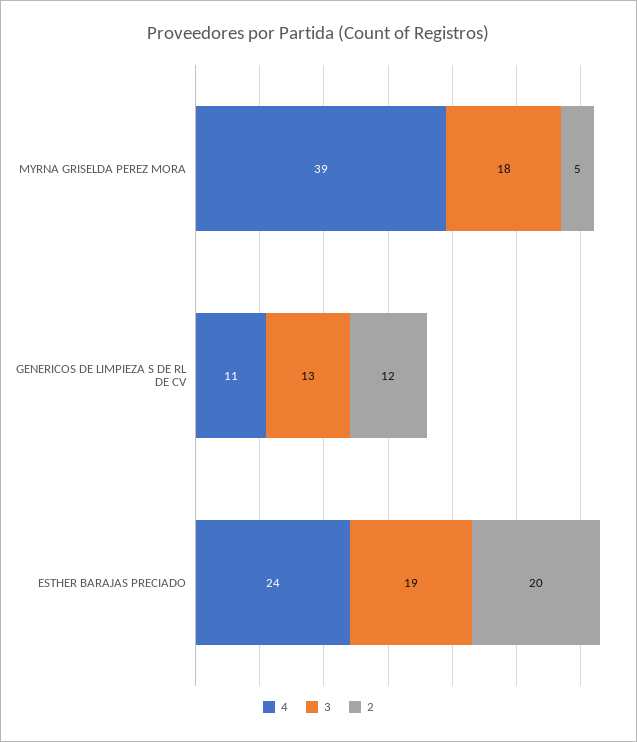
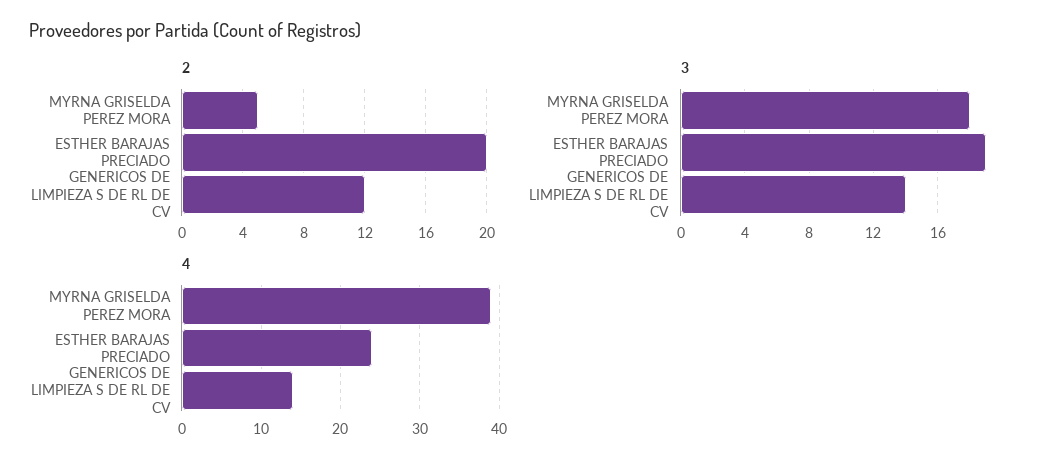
4, GENERICOS DE LIMPIEZA S DE RL DE CV: 11 -> 14
3, GENERICOS DE LIMPIEZA S DE RL DE CV: 13 -> 14

